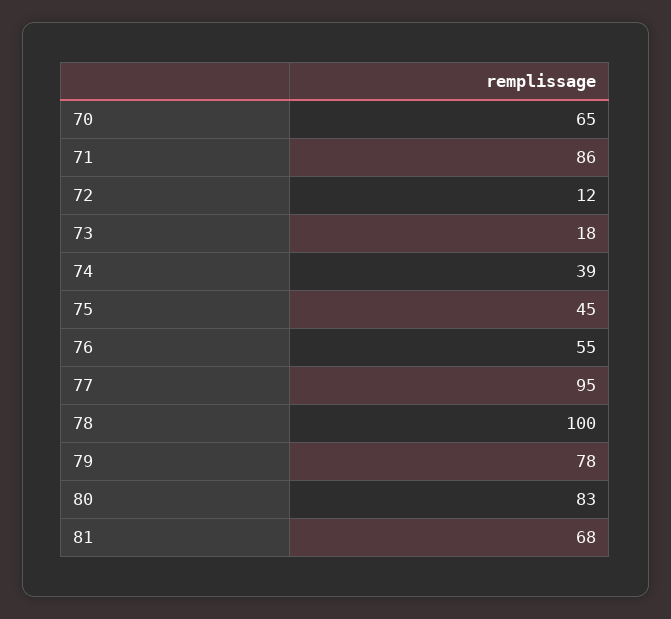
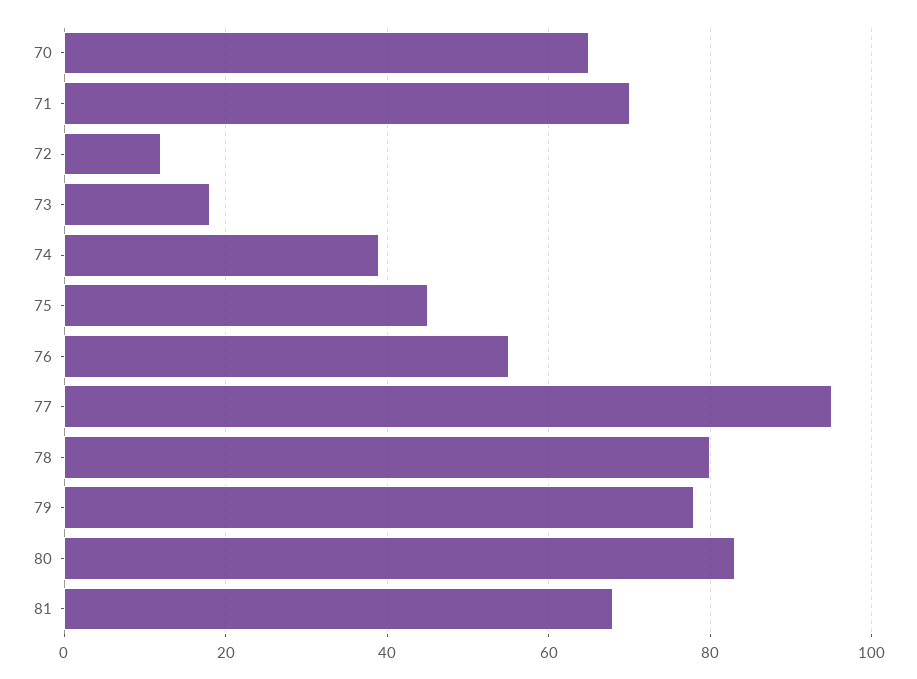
71: 86 -> 70
78: 100 -> 80

